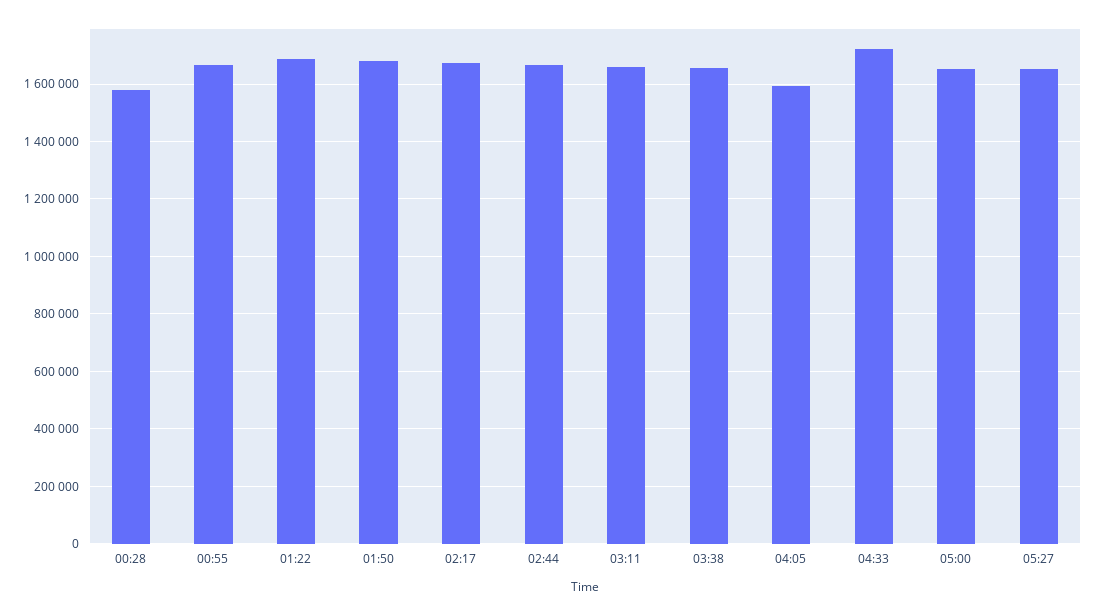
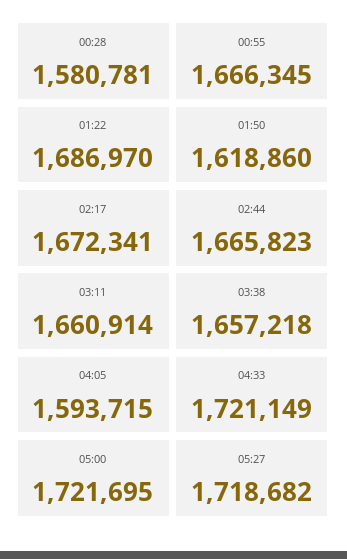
01:50: 1675000 -> 1618860
05:00: 1650000 -> 1721695
05:27: 1650000 -> 1718682

